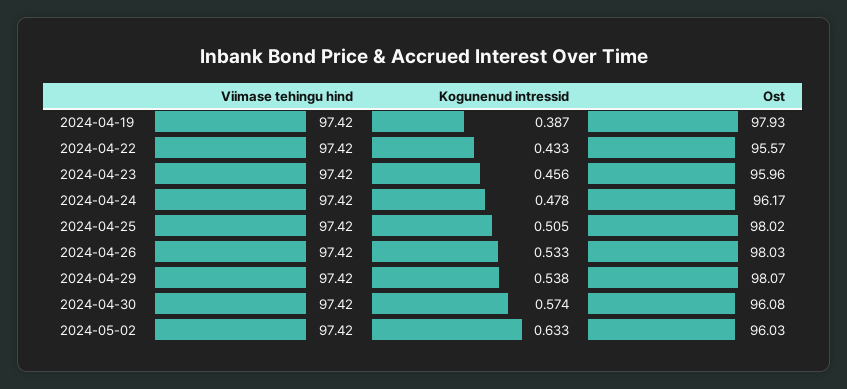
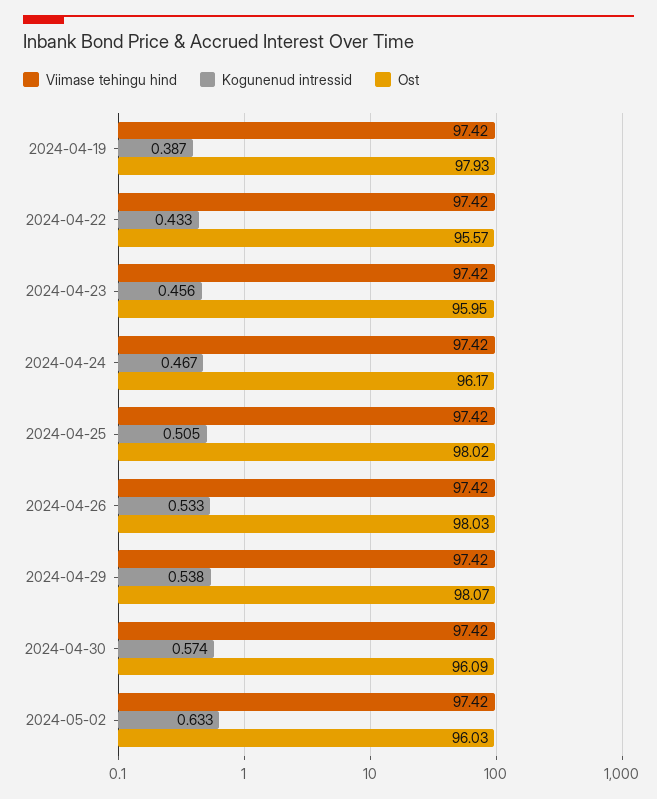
Ost, 2024-04-23: 95.96 -> 95.95
Kogunenud intressid, 2024-04-24: 0.478 -> 0.467
Ost, 2024-04-30: 96.08 -> 96.09

